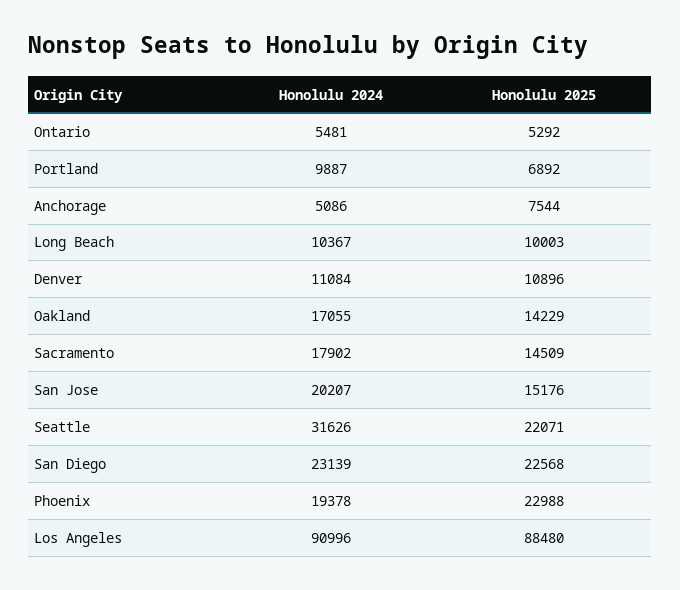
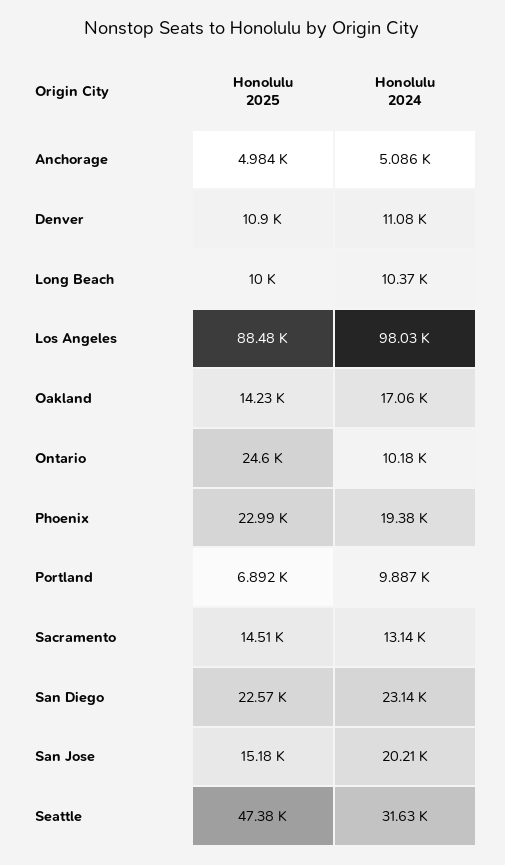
Honolulu 2024, Ontario: 5481 -> 10180
Honolulu 2025, Ontario: 5292 -> 24600
Honolulu 2025, Anchorage: 7544 -> 4984
Honolulu 2024, Sacramento: 17902 -> 13140
Honolulu 2025, Seattle: 22071 -> 47380
Honolulu 2024, Los Angeles: 90996 -> 98030

